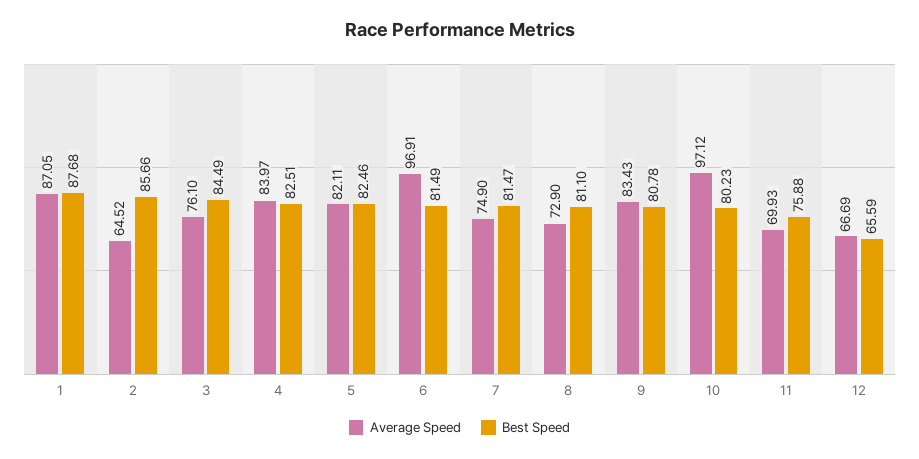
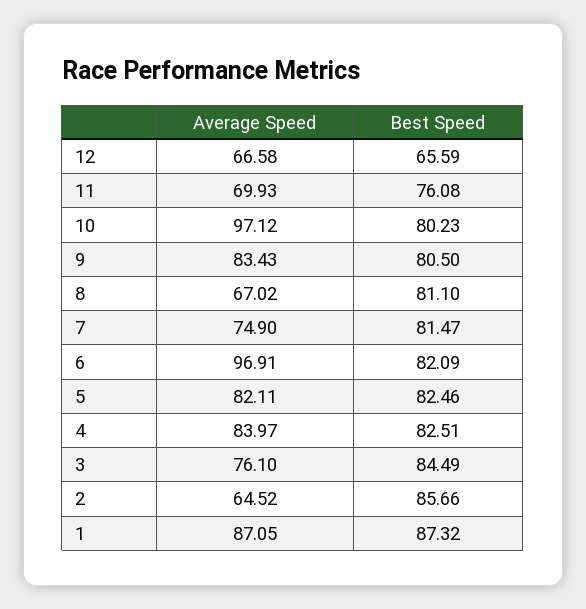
Best Speed, 1: 87.68 -> 87.32
Best Speed, 6: 81.49 -> 82.09
Average Speed, 8: 72.9 -> 67.02
Best Speed, 9: 80.78 -> 80.5
Best Speed, 11: 75.88 -> 76.08
Average Speed, 12: 66.69 -> 66.58

